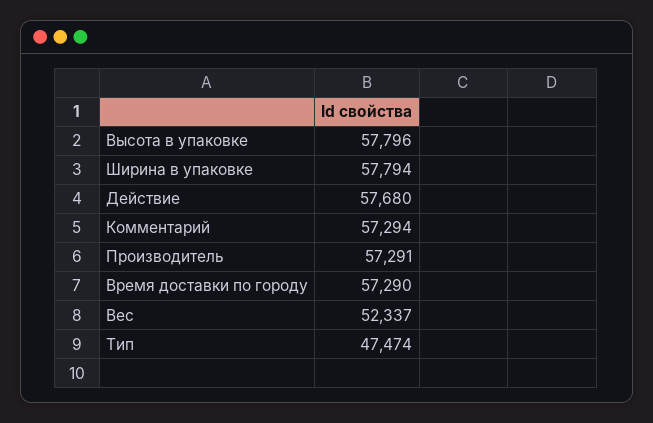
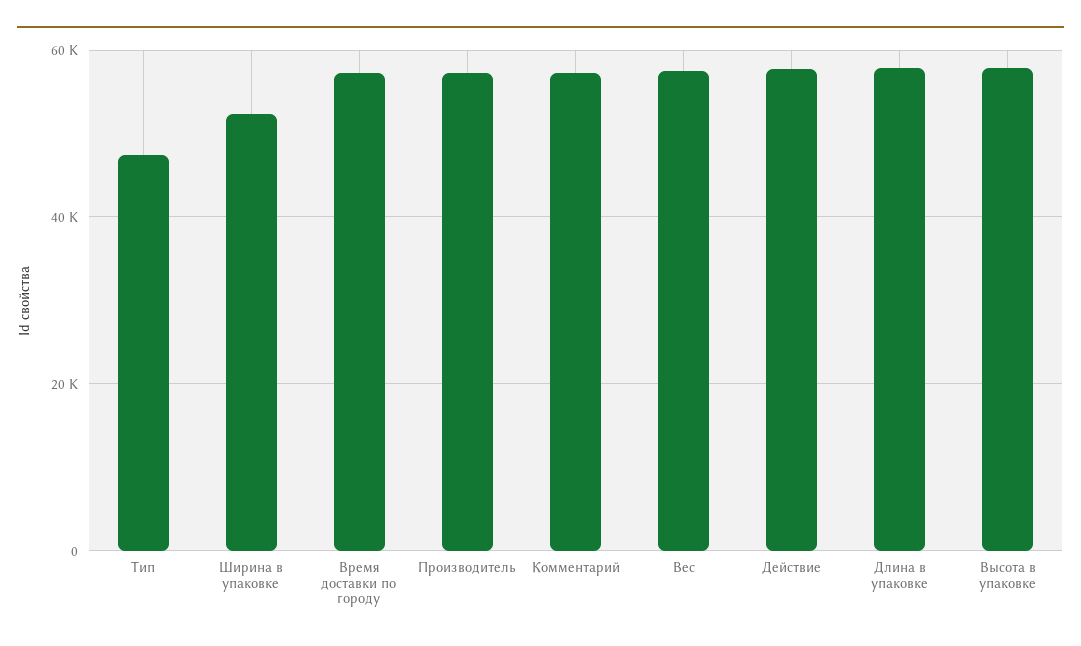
Ширина в упаковке: 57794 -> 52000
Вес: 52337 -> 58000
Длина в упаковке: none -> 58000

